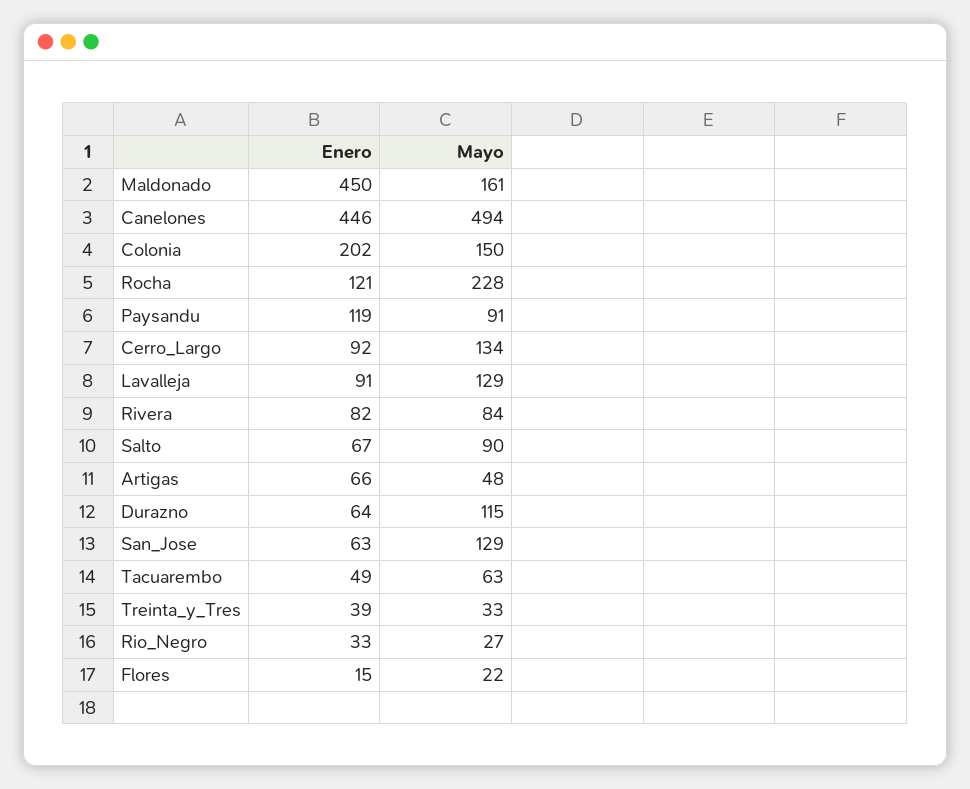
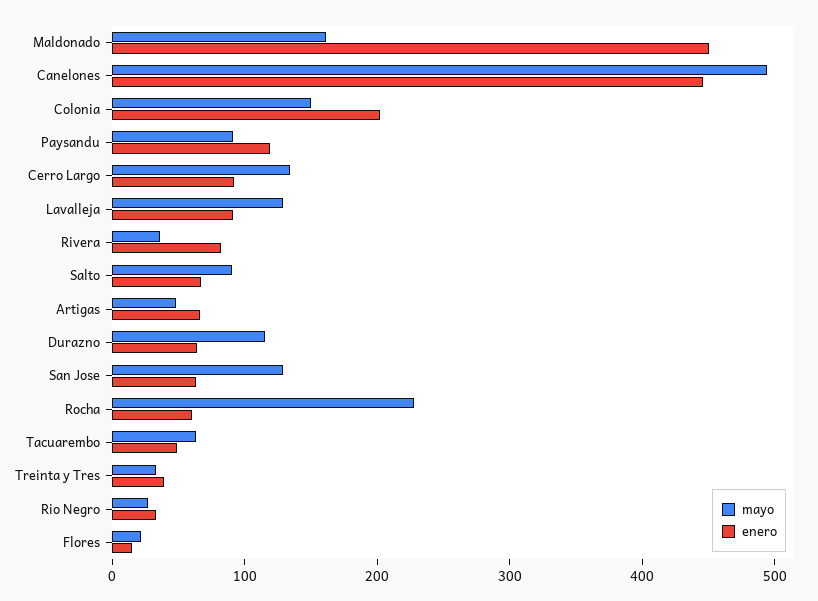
Enero, Rocha: 121 -> 60
Mayo, Rivera: 84 -> 40

